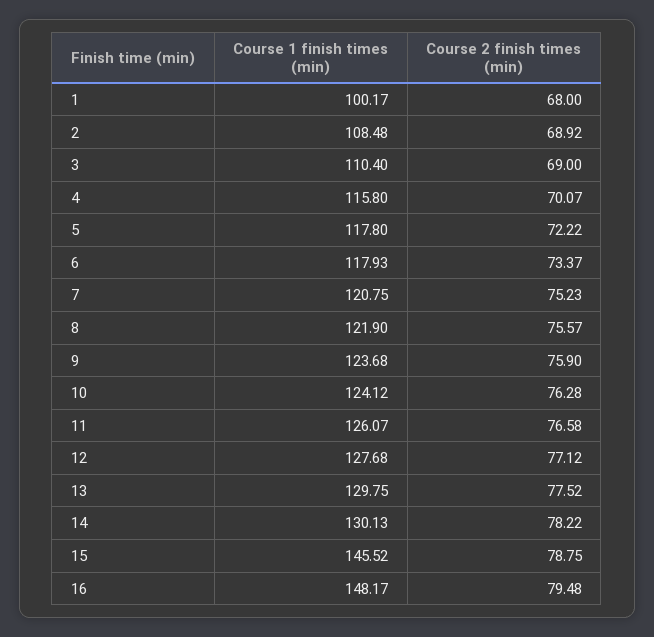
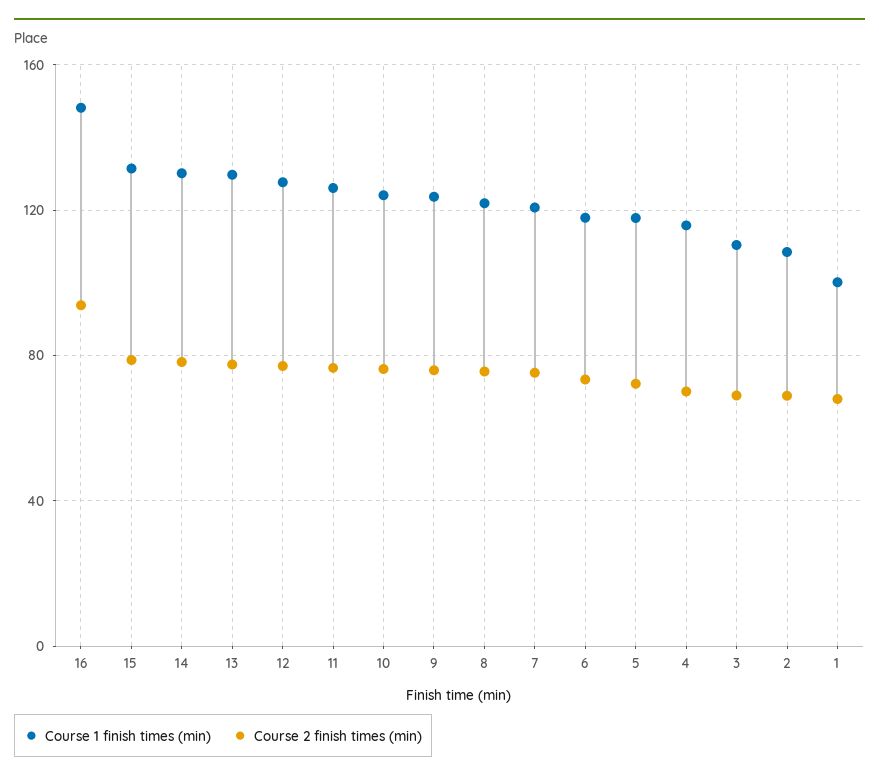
Course 1 finish times (min), 15: 145.52 -> 130
Course 2 finish times (min), 16: 79.48 -> 95

